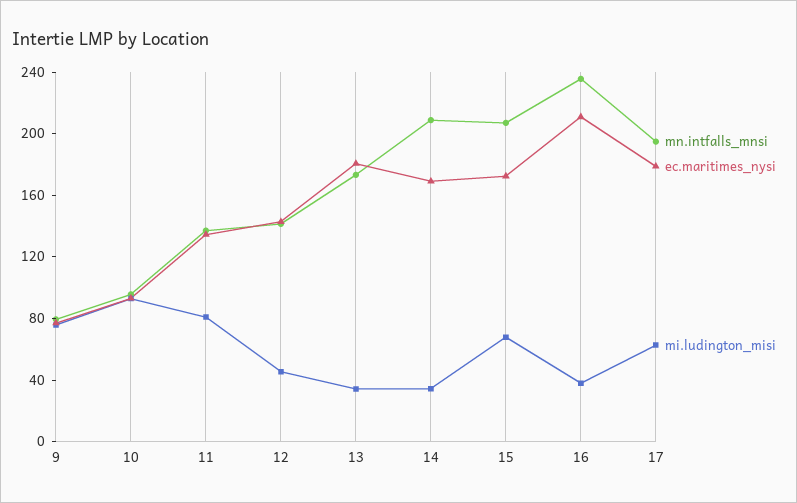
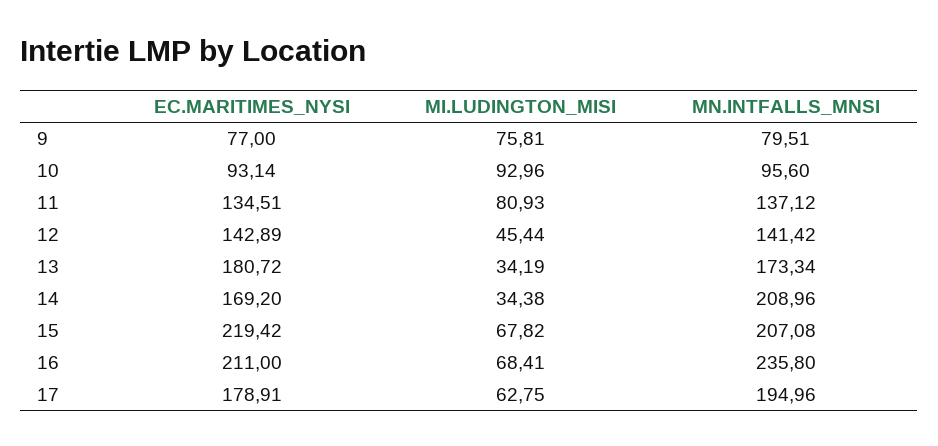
ec.maritimes_nysi, 15: 170 -> 219.42
mi.ludington_misi, 16: 40 -> 68.41

